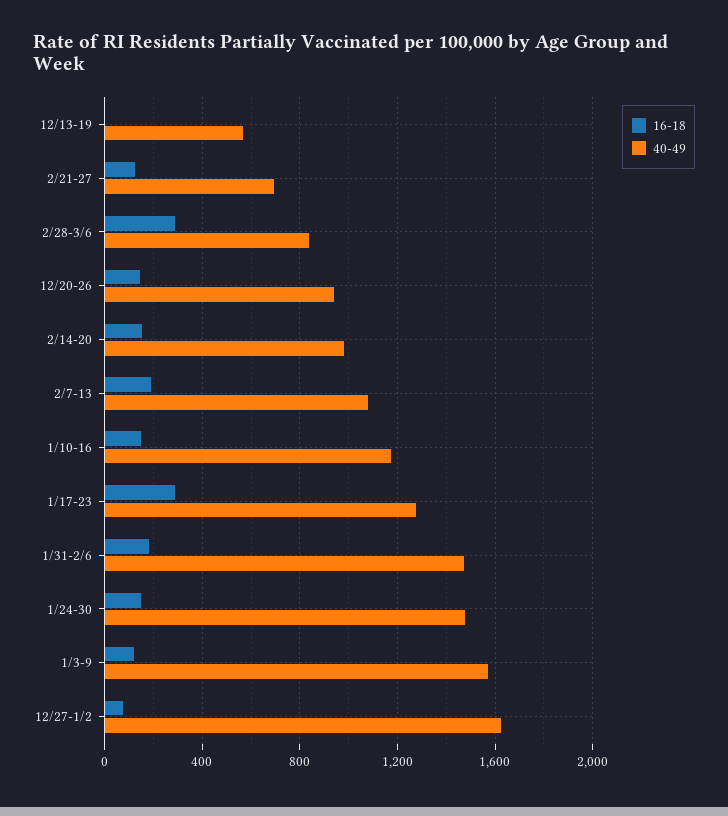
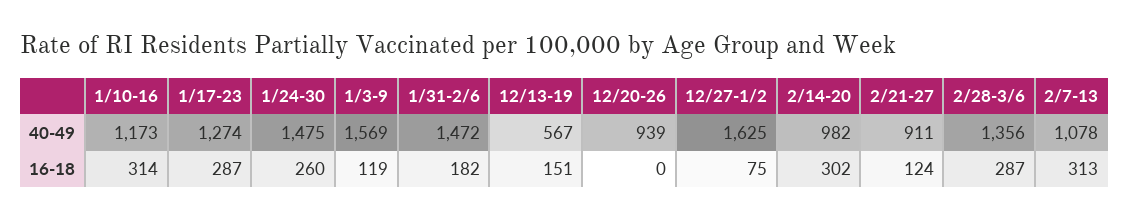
16-18, 12/13-19: 0 -> 151
40-49, 2/21-27: 700 -> 911
40-49, 2/28-3/6: 850 -> 1356
16-18, 12/20-26: 150 -> 0
16-18, 2/14-20: 150 -> 302
16-18, 2/7-13: 200 -> 313
16-18, 1/10-16: 150 -> 314
16-18, 1/24-30: 150 -> 260

